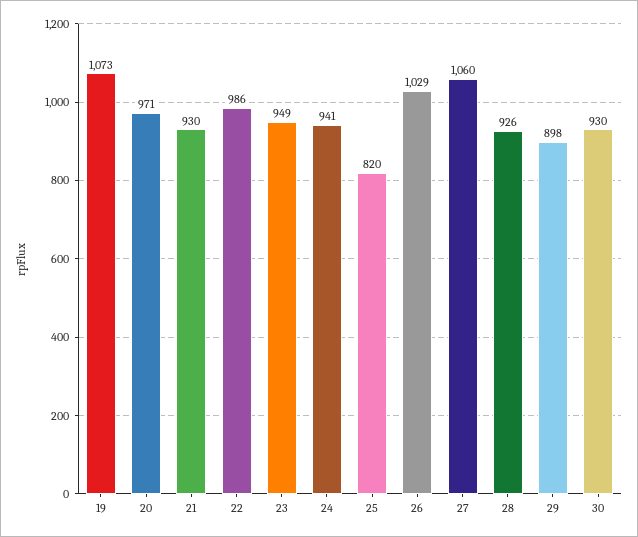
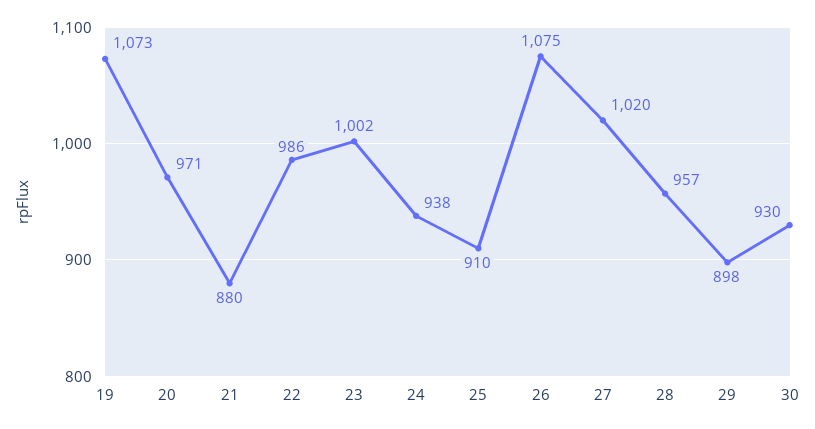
21: 930 -> 880
23: 949 -> 1002
24: 941 -> 938
25: 820 -> 910
26: 1029 -> 1075
27: 1060 -> 1020
28: 926 -> 957

